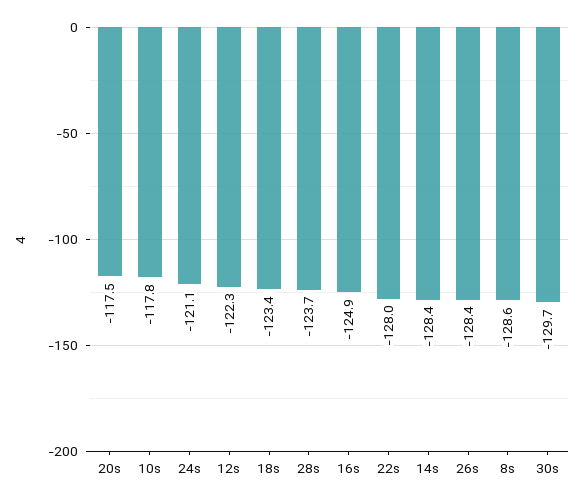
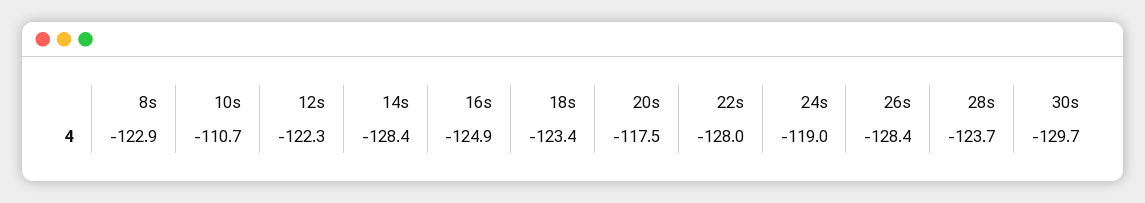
10s: -117.8 -> -110.7
24s: -121.1 -> -119
8s: -128.6 -> -122.9

